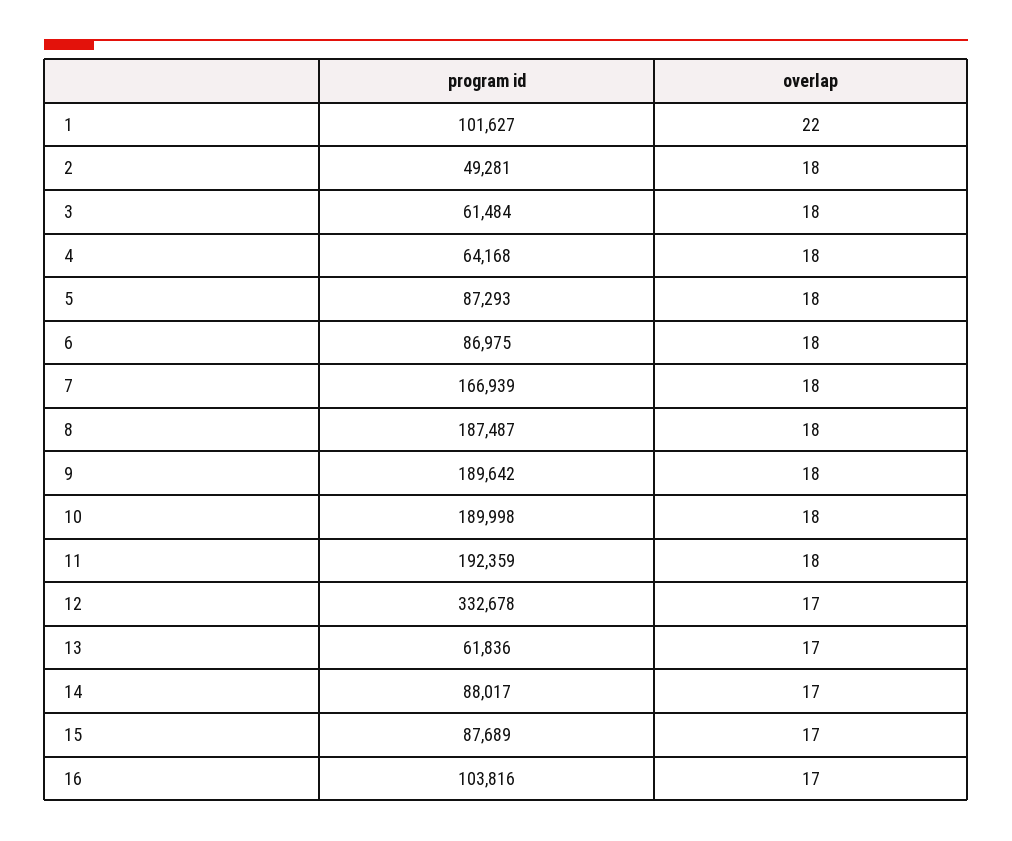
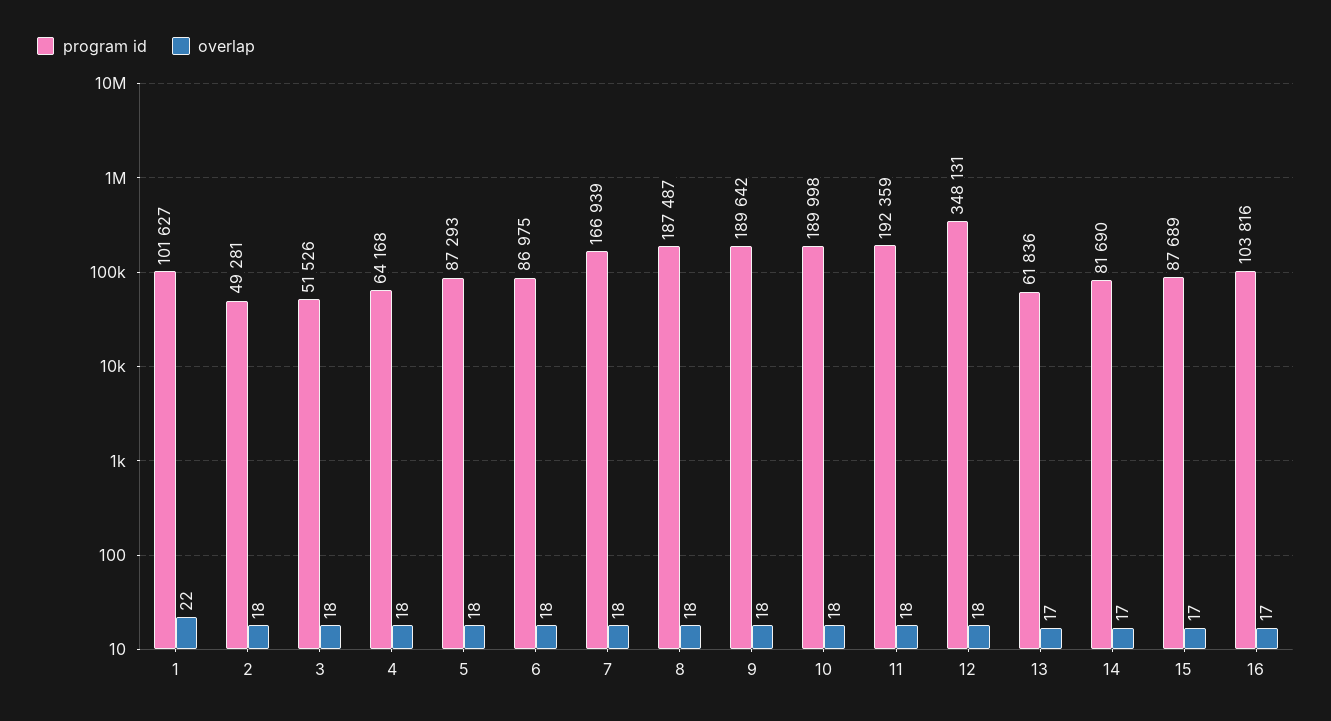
program id, 3: 61484 -> 51526
program id, 12: 332678 -> 348131
overlap, 12: 17 -> 18
program id, 14: 88017 -> 81690

